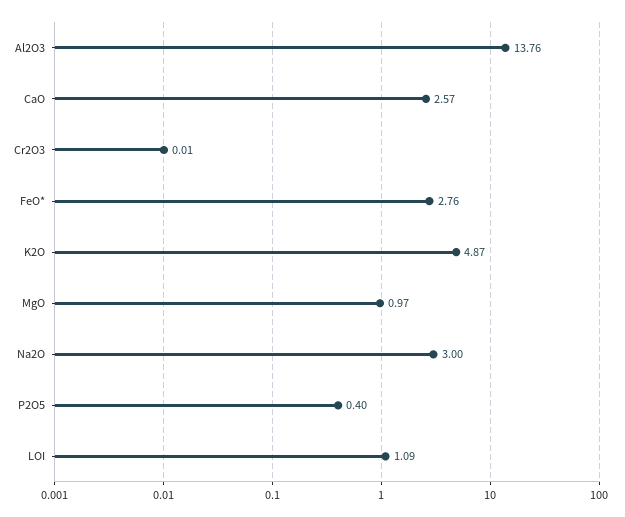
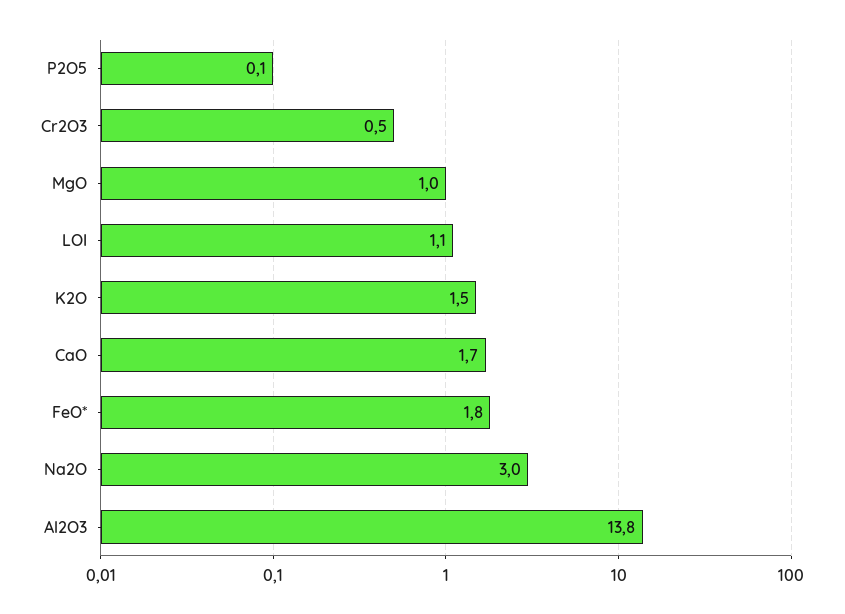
CaO: 2.57 -> 1.7
Cr2O3: 0.01 -> 0.5
FeO*: 2.76 -> 1.8
K2O: 4.87 -> 1.5
P2O5: 0.4 -> 0.1

